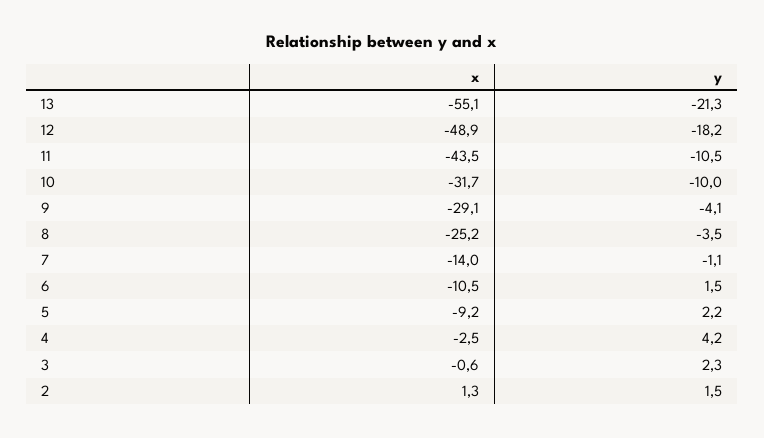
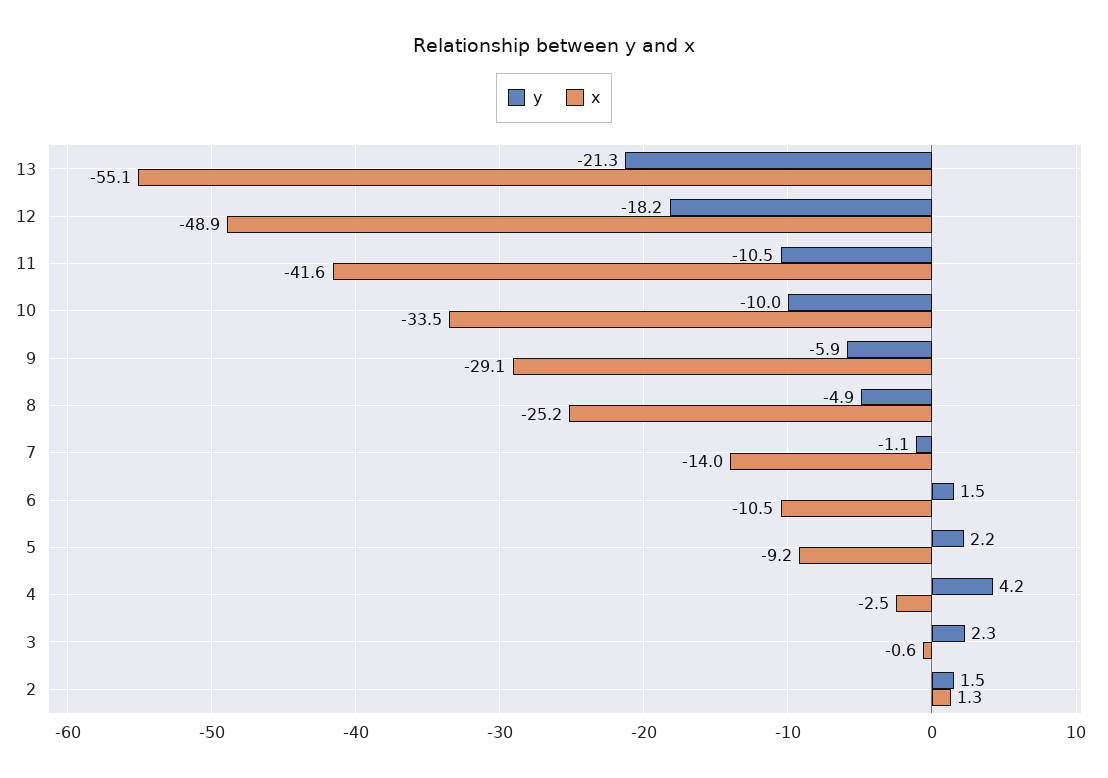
x, 11: -43.5 -> -41.6
x, 10: -31.7 -> -33.5
y, 9: -4.1 -> -5.9
y, 8: -3.5 -> -4.9

